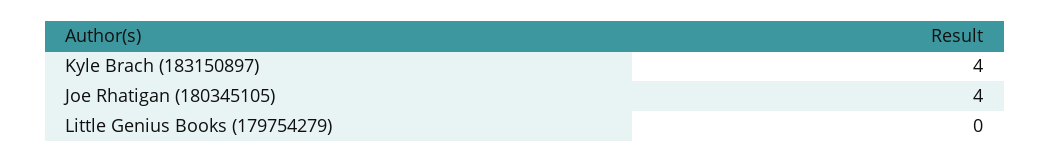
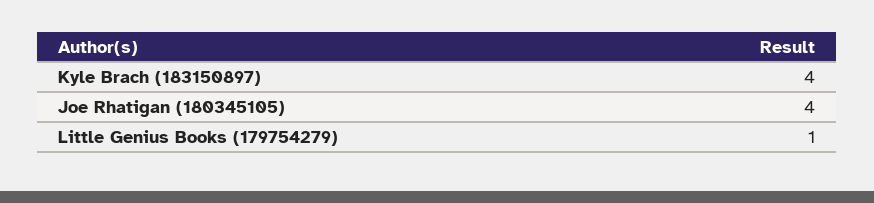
Little Genius Books (179754279): 0 -> 1

